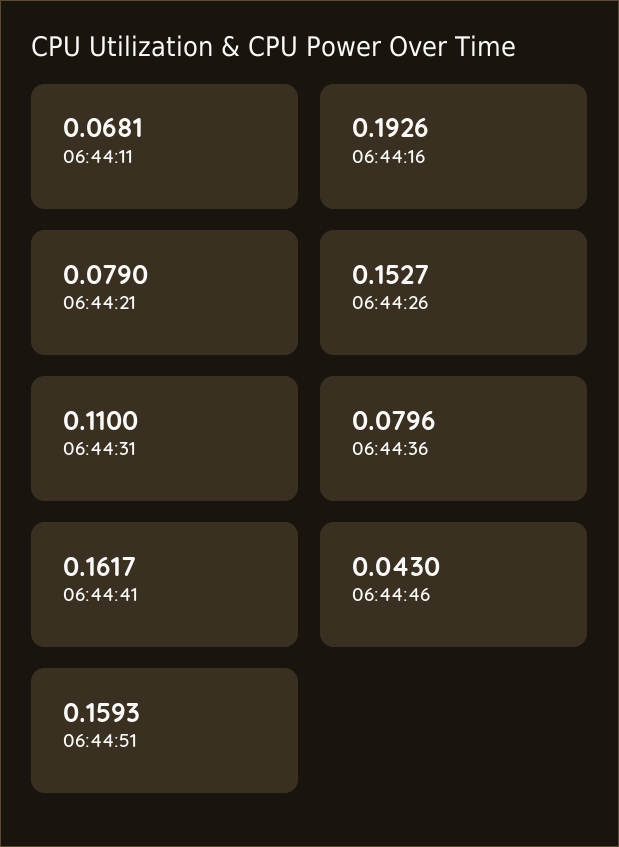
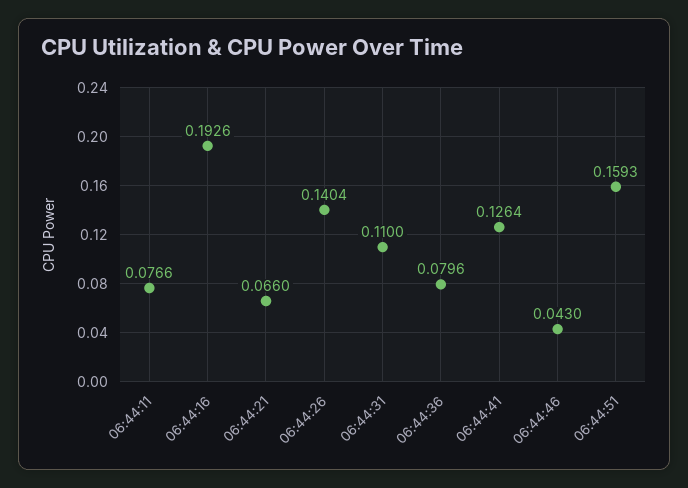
06:44:11: 0.0681 -> 0.0766
06:44:21: 0.079 -> 0.066
06:44:26: 0.1527 -> 0.1404
06:44:41: 0.1617 -> 0.1264

